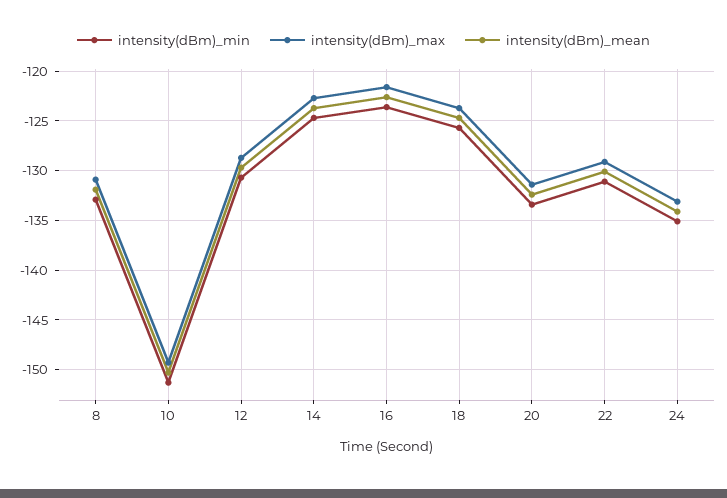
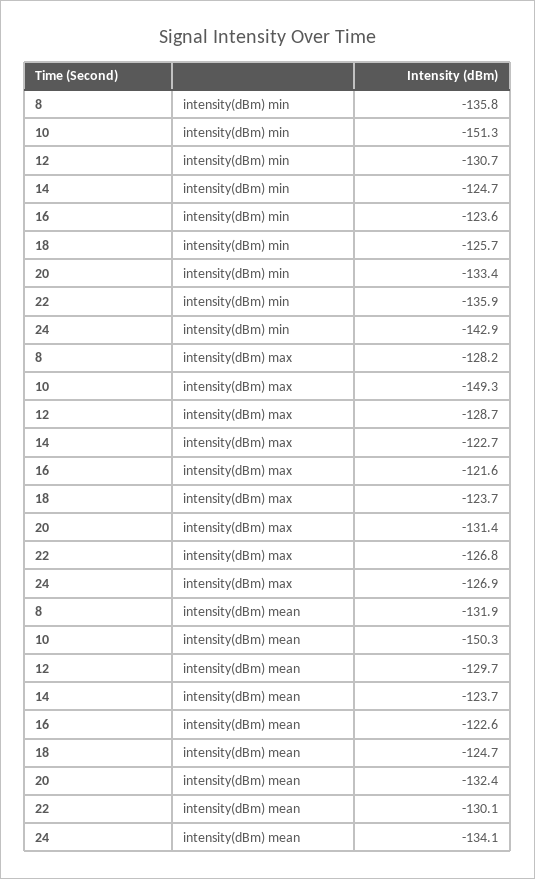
intensity(dBm)_min, 8: -133 -> -135.8
intensity(dBm)_max, 8: -131 -> -128.2
intensity(dBm)_min, 22: -131 -> -135.9
intensity(dBm)_max, 22: -129 -> -126.8
intensity(dBm)_min, 24: -135 -> -142.9
intensity(dBm)_max, 24: -133 -> -126.9

